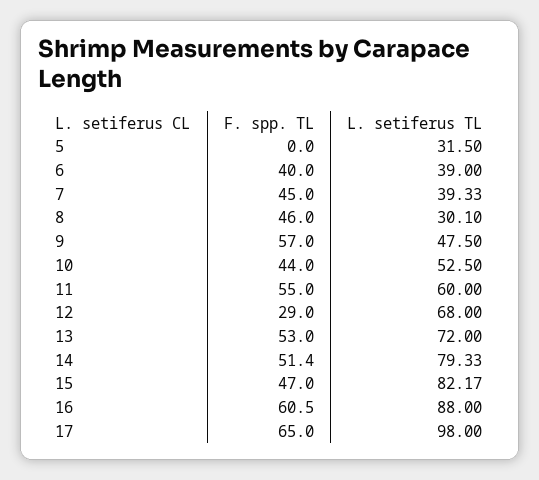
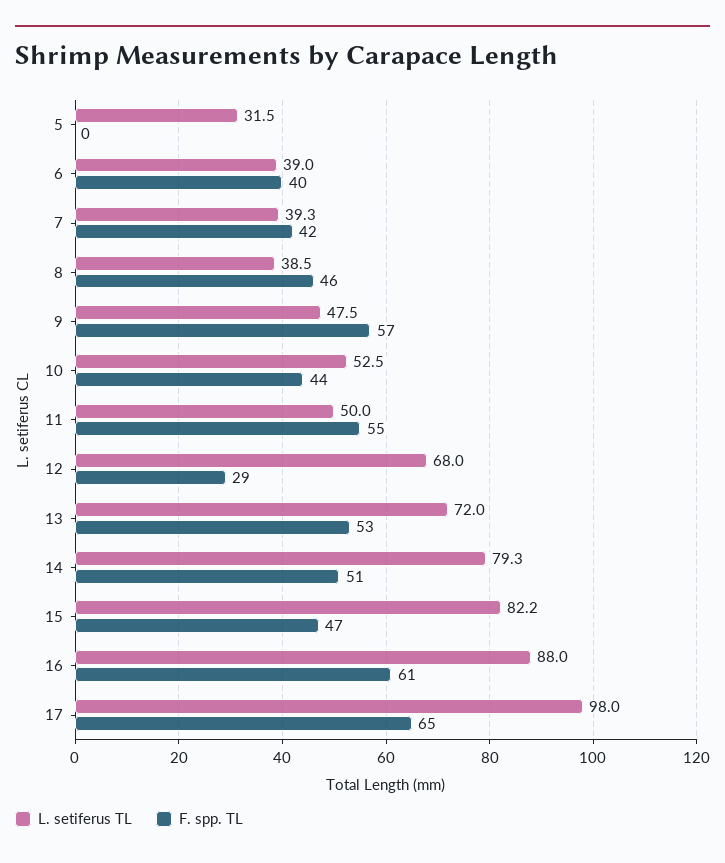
F. spp. TL, 7: 45 -> 42
L. setiferus TL, 8: 30.1 -> 38.5
L. setiferus TL, 11: 60 -> 50

